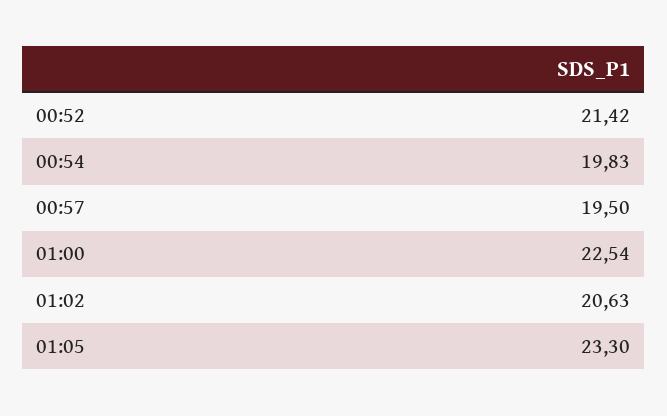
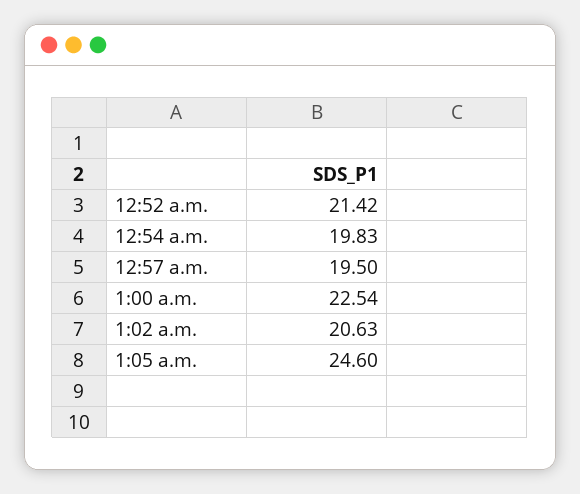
01:05: 23.3 -> 24.6

